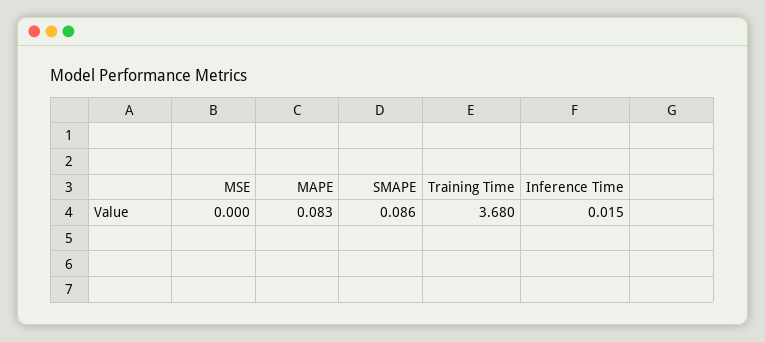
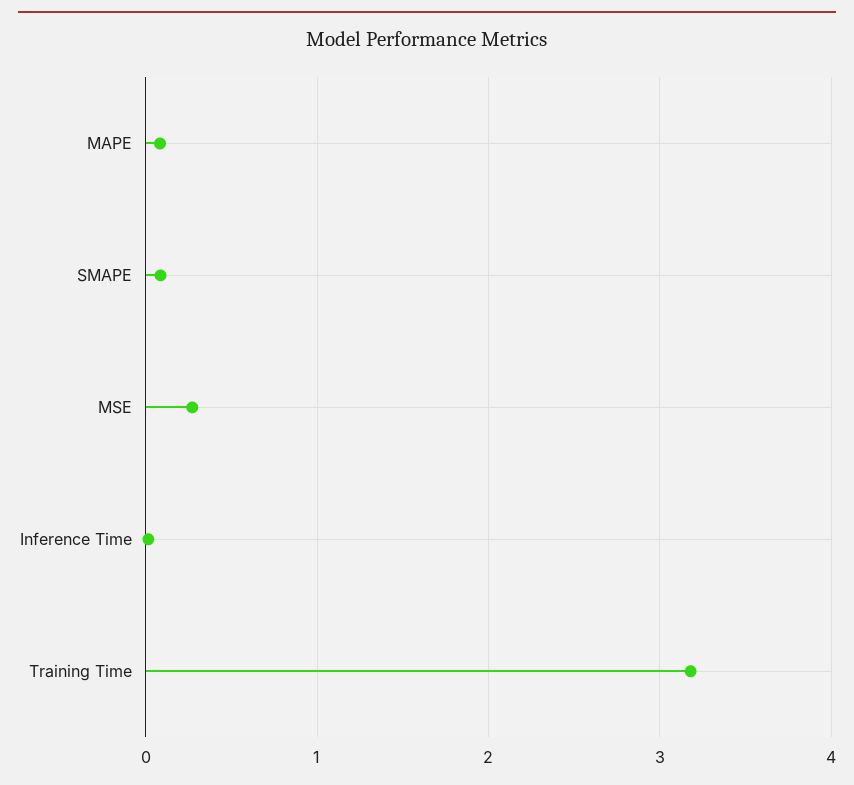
MSE: 0 -> 0.3
Training Time: 3.68 -> 3.2

